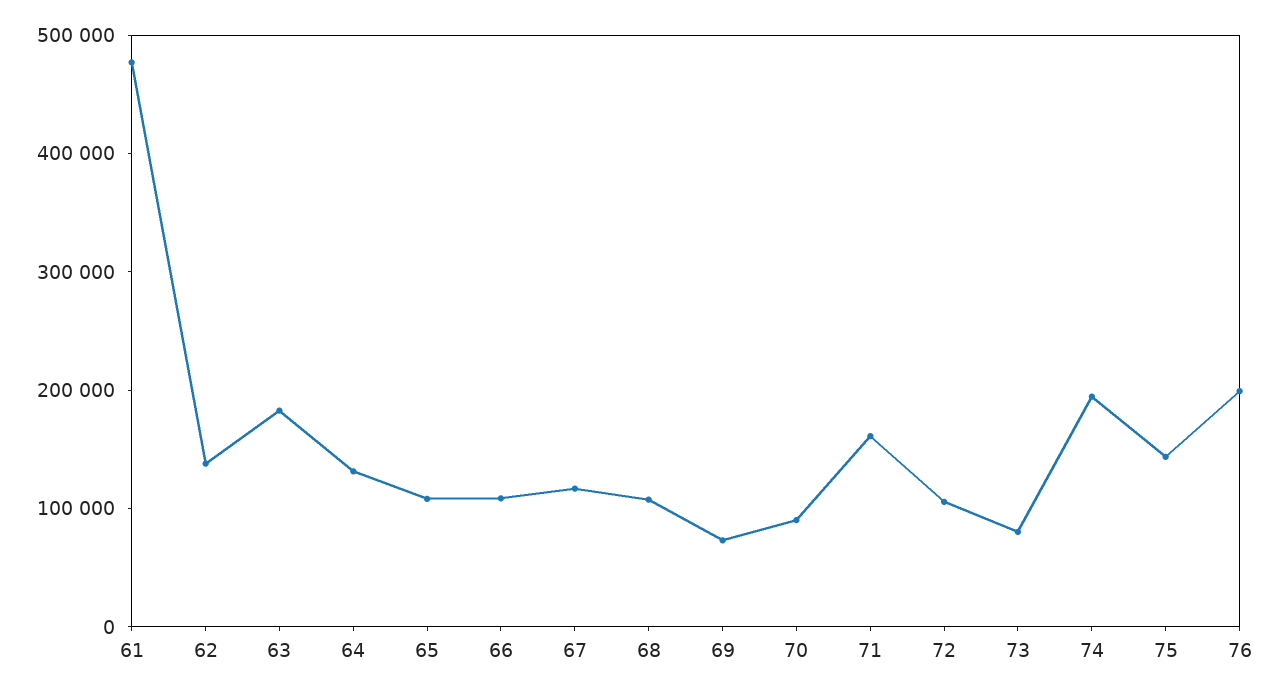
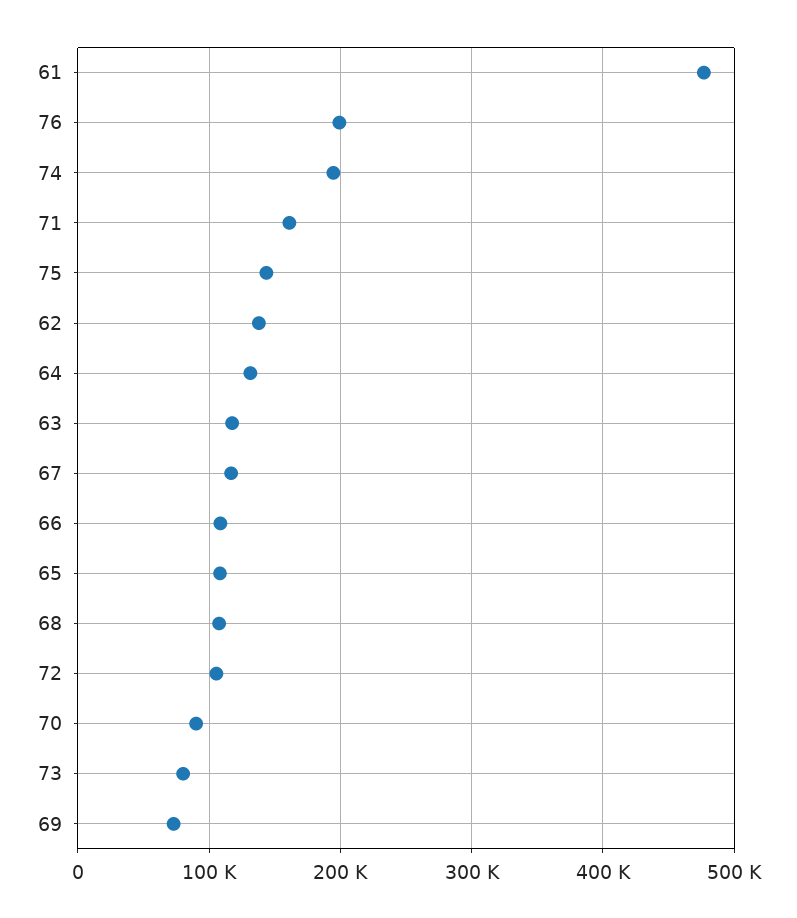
63: 180000 -> 120000

